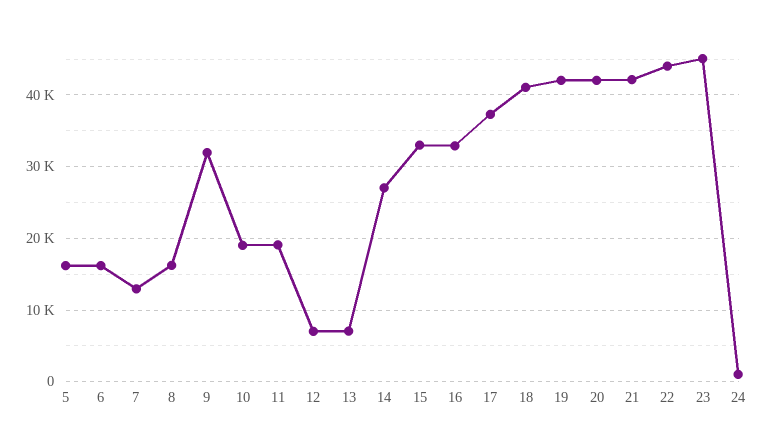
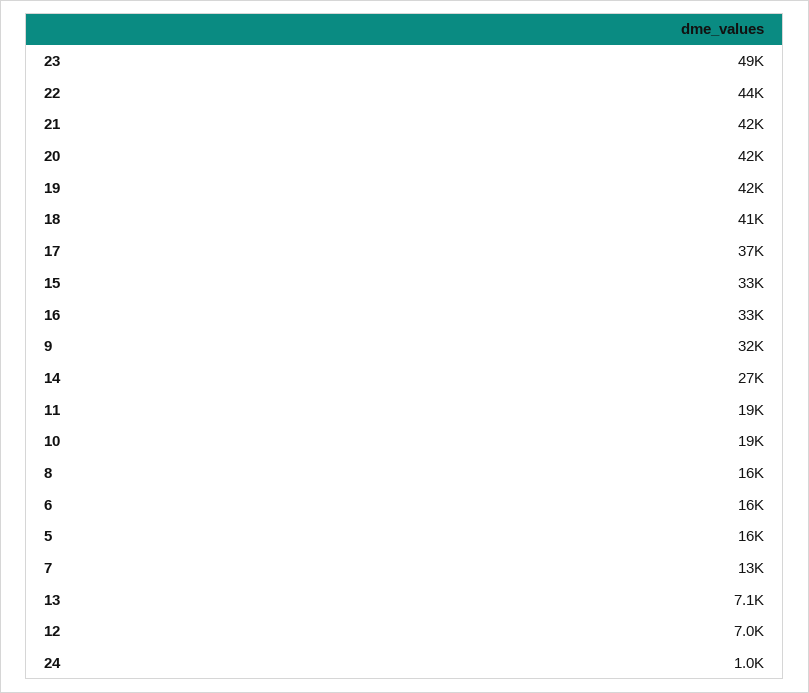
23: 45000 -> 49000

